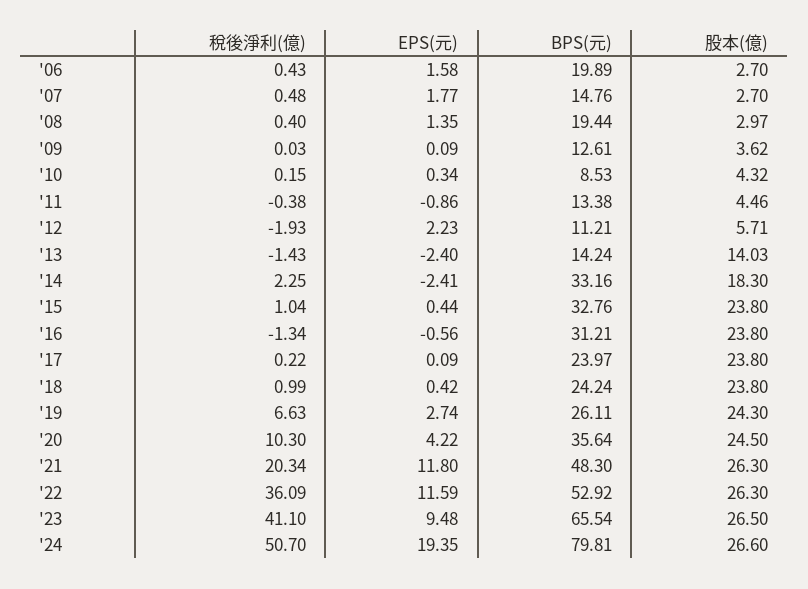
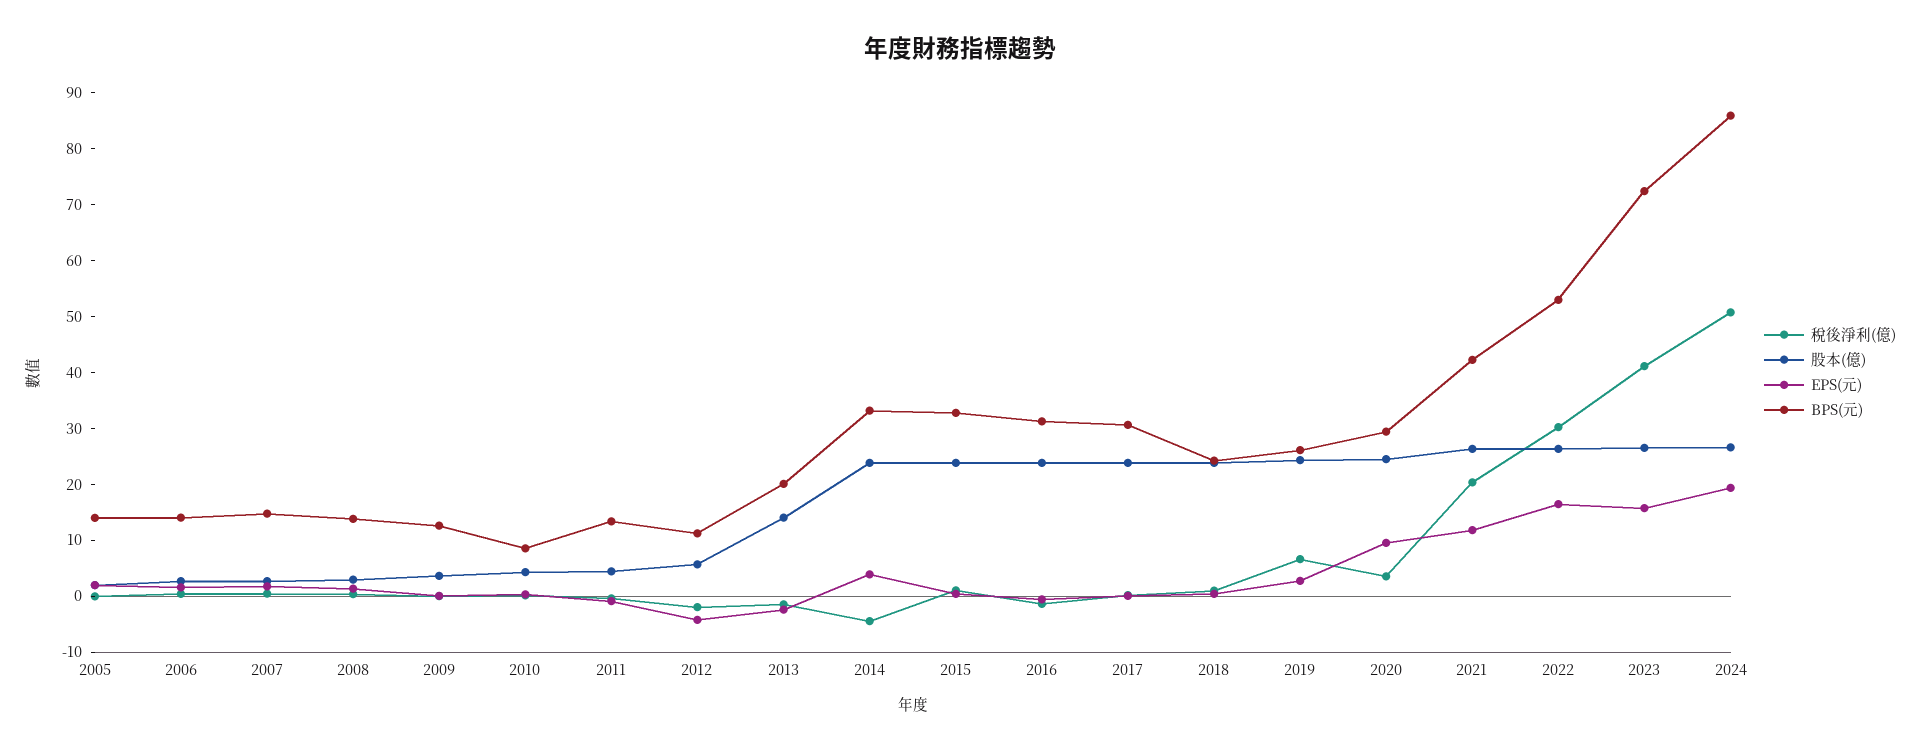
BPS(元), '06: 19.89 -> 14
BPS(元), '08: 19.44 -> 14
EPS(元), '12: 2.23 -> -4
BPS(元), '13: 14.24 -> 20
稅後淨利(億), '14: 2.25 -> -4
EPS(元), '14: -2.41 -> 4
股本(億), '14: 18.3 -> 24
BPS(元), '17: 23.97 -> 30
稅後淨利(億), '20: 10.3 -> 4
EPS(元), '20: 4.22 -> 10
BPS(元), '20: 35.64 -> 30
BPS(元), '21: 48.3 -> 42
稅後淨利(億), '22: 36.09 -> 30
EPS(元), '22: 11.59 -> 16
EPS(元), '23: 9.48 -> 16
BPS(元), '23: 65.54 -> 72
BPS(元), '24: 79.81 -> 86
稅後淨利(億), 2005: none -> 0
股本(億), 2005: none -> 2
EPS(元), 2005: none -> 2
BPS(元), 2005: none -> 14

